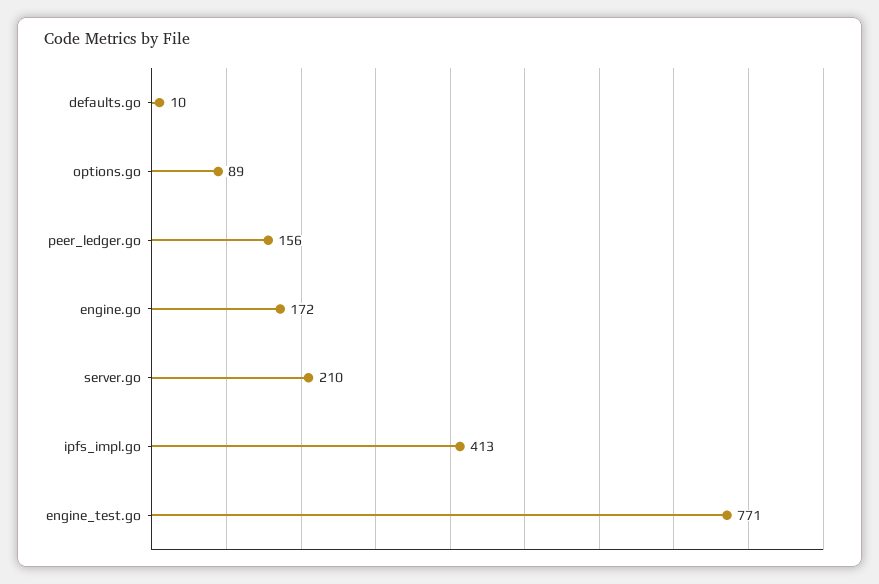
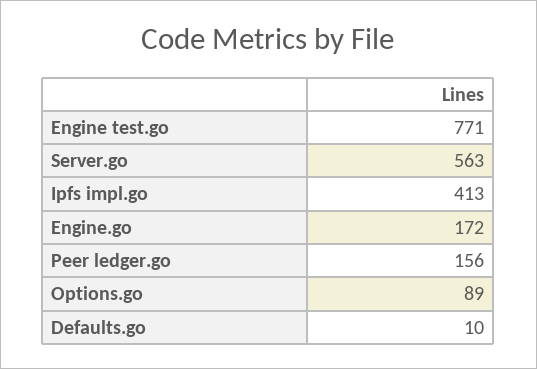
server.go: 210 -> 563

